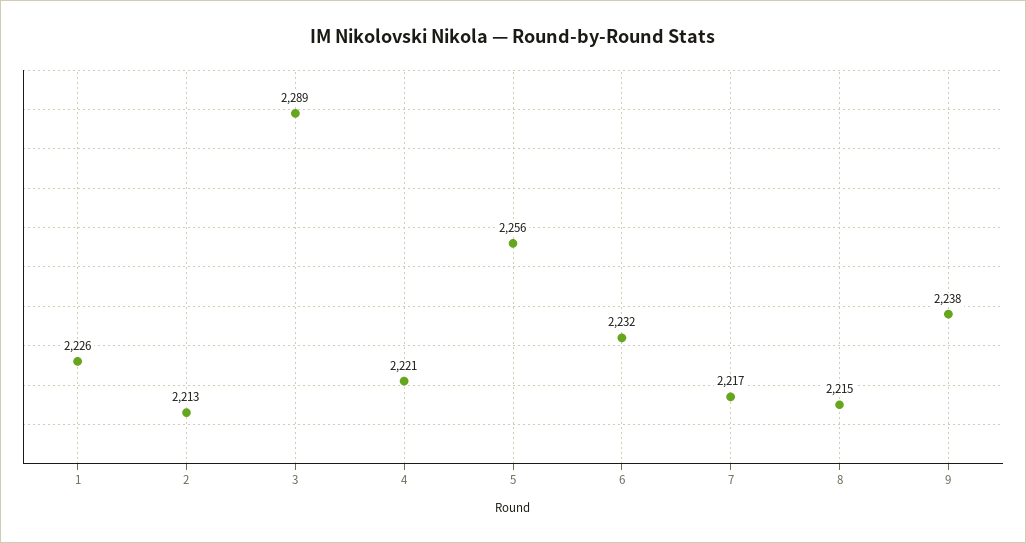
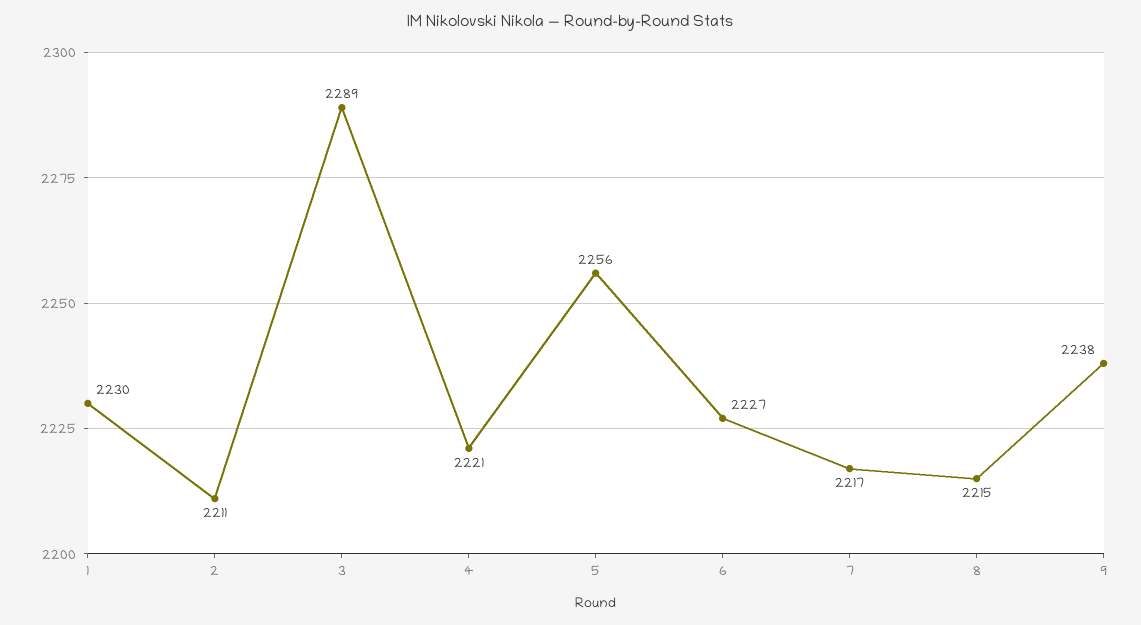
1: 2226 -> 2230
2: 2213 -> 2211
6: 2232 -> 2227

